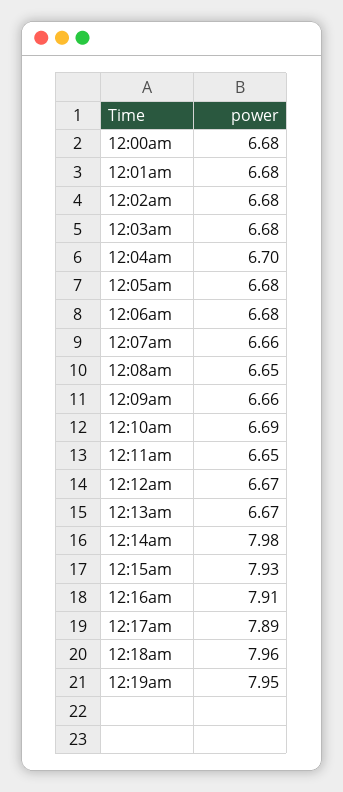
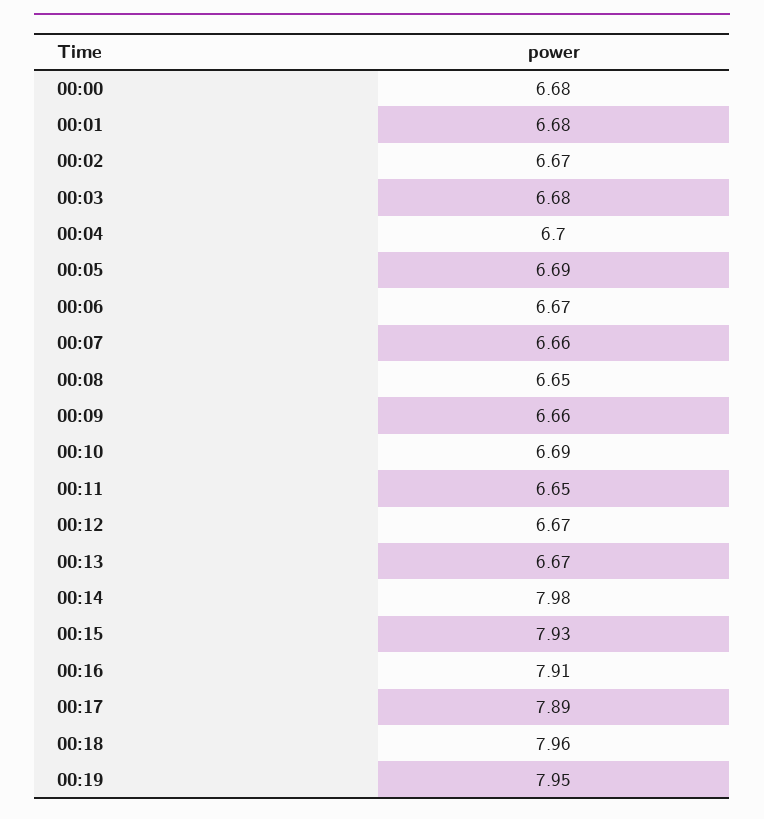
12:02am: 6.68 -> 6.67
12:05am: 6.68 -> 6.69
12:06am: 6.68 -> 6.67

